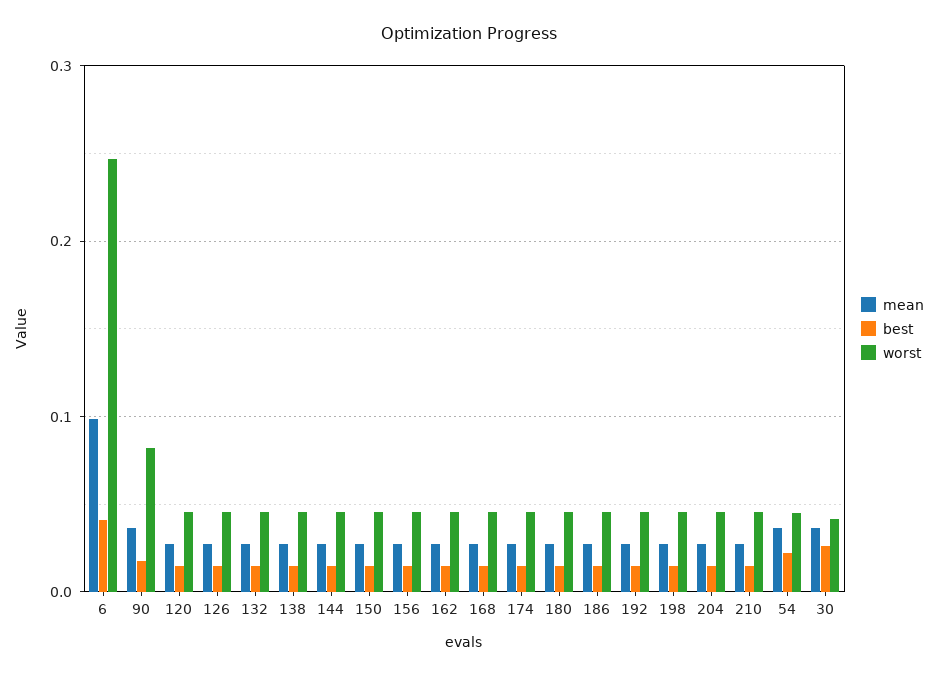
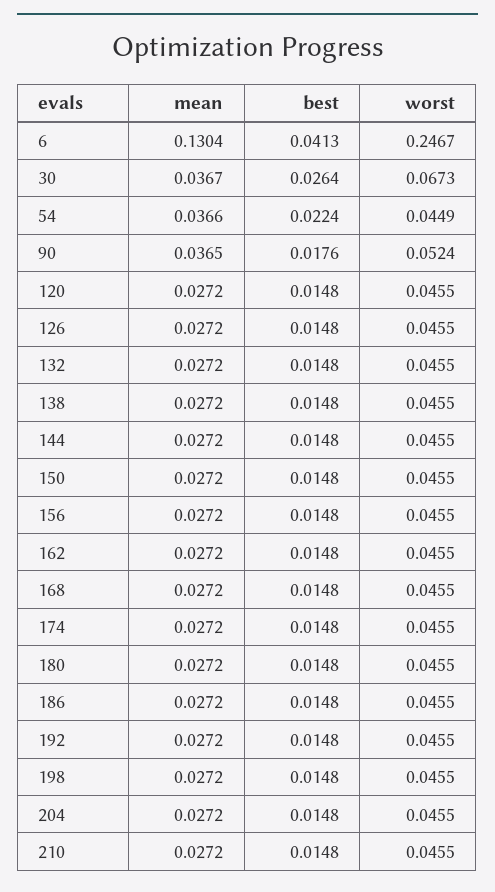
mean, 6: 0.1 -> 0.1304
worst, 90: 0.08 -> 0.0524
worst, 30: 0.04 -> 0.0673

